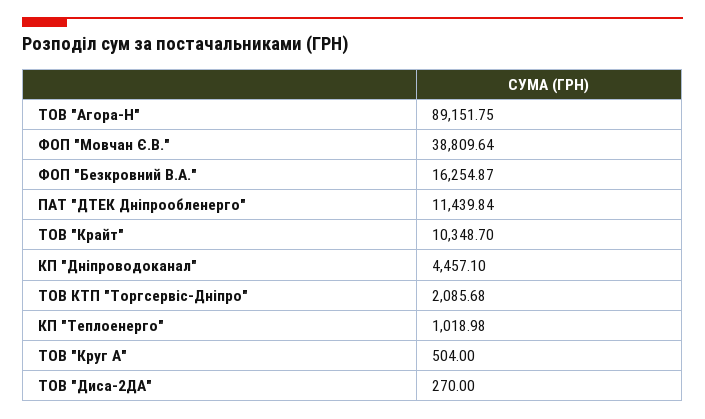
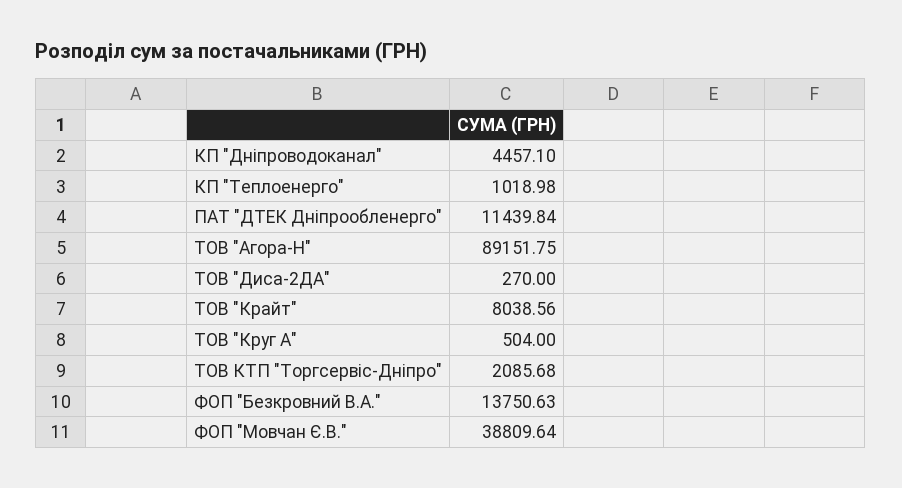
ФОП "Безкровний В.А.": 16254.87 -> 13750.63
ТОВ "Крайт": 10348.7 -> 8038.56

